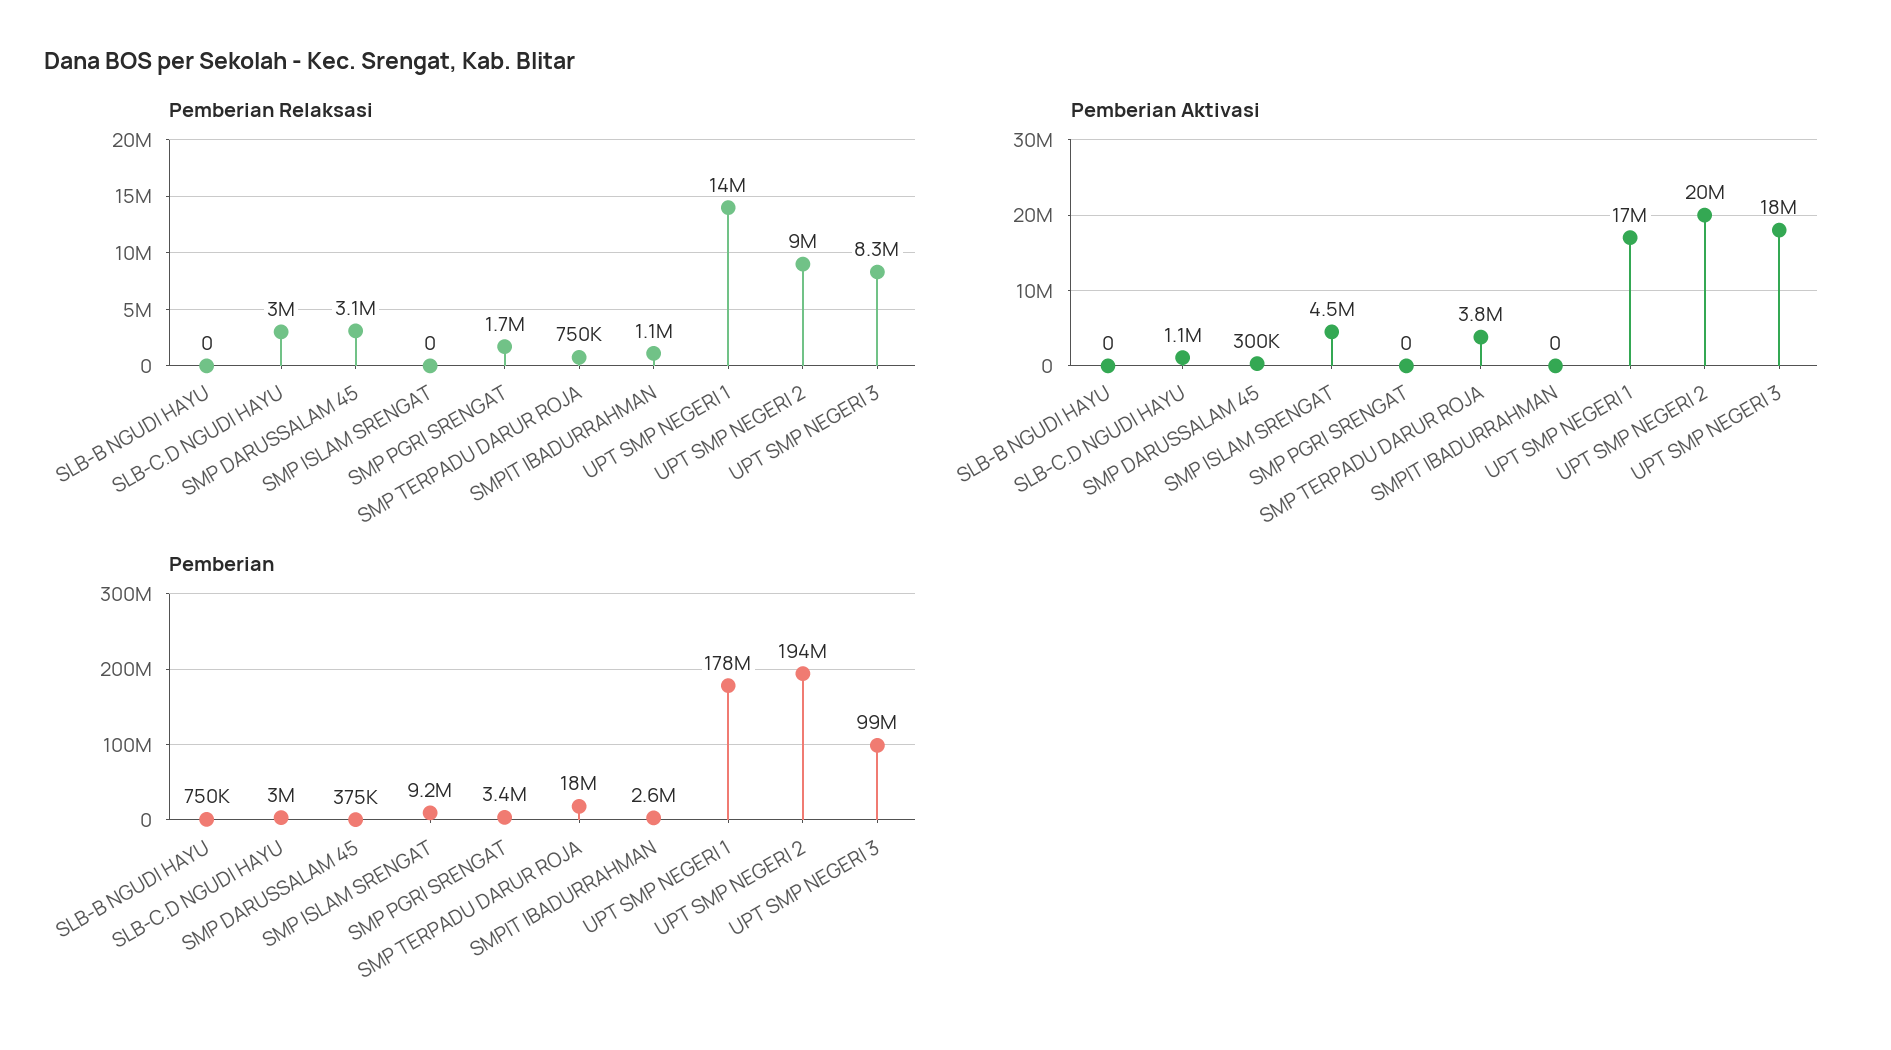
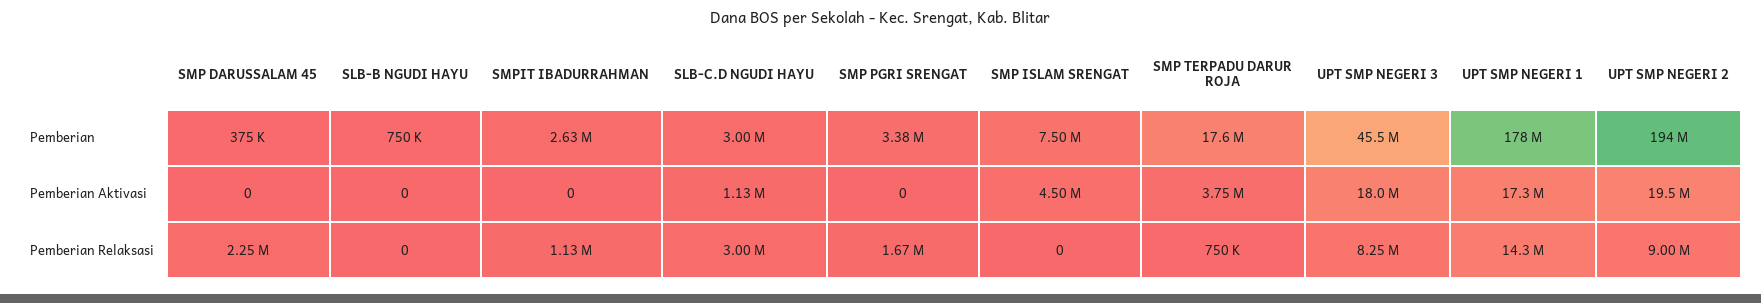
Pemberian Relaksasi, SMP DARUSSALAM 45: 3100000 -> 2250000
Pemberian Aktivasi, SMP DARUSSALAM 45: 300000 -> 0
Pemberian, SMP ISLAM SRENGAT: 9200000 -> 7500000
Pemberian, UPT SMP NEGERI 3: 99000000 -> 45500000

